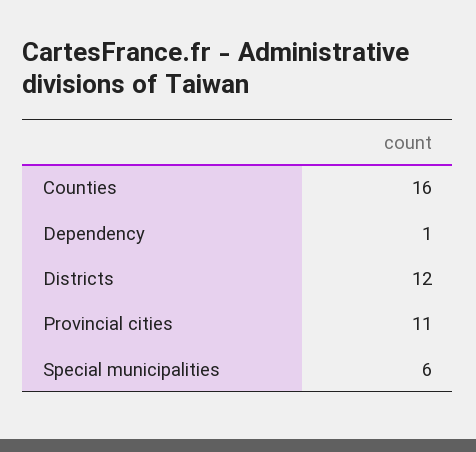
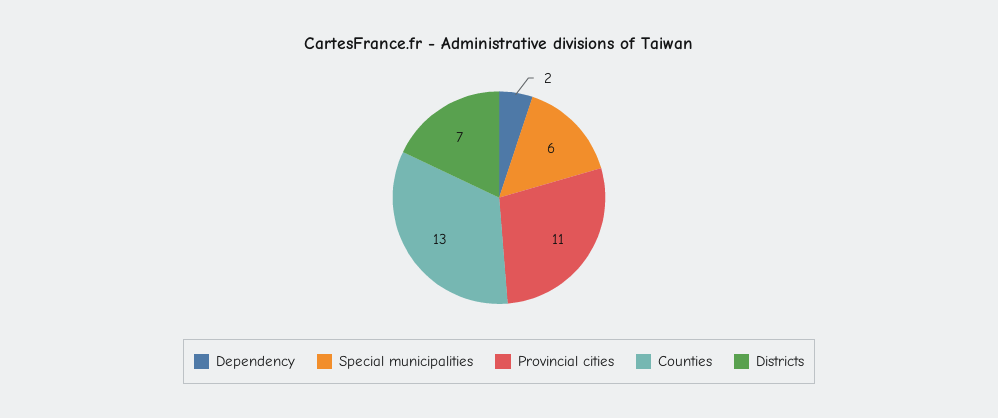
Counties: 16 -> 13
Dependency: 1 -> 2
Districts: 12 -> 7

